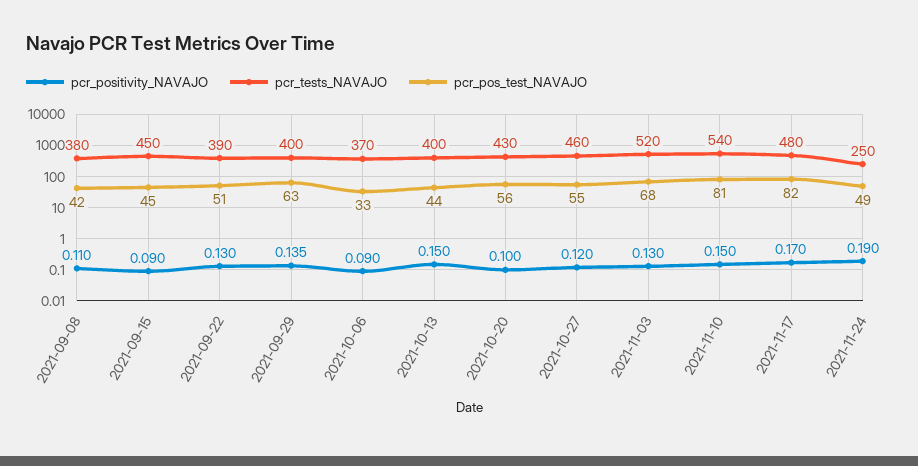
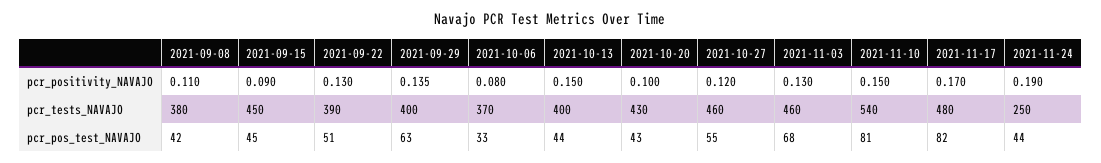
pcr_positivity_NAVAJO, 2021-10-06: 0.09 -> 0.08
pcr_pos_test_NAVAJO, 2021-10-20: 56 -> 43
pcr_tests_NAVAJO, 2021-11-03: 520 -> 460
pcr_pos_test_NAVAJO, 2021-11-24: 49 -> 44

